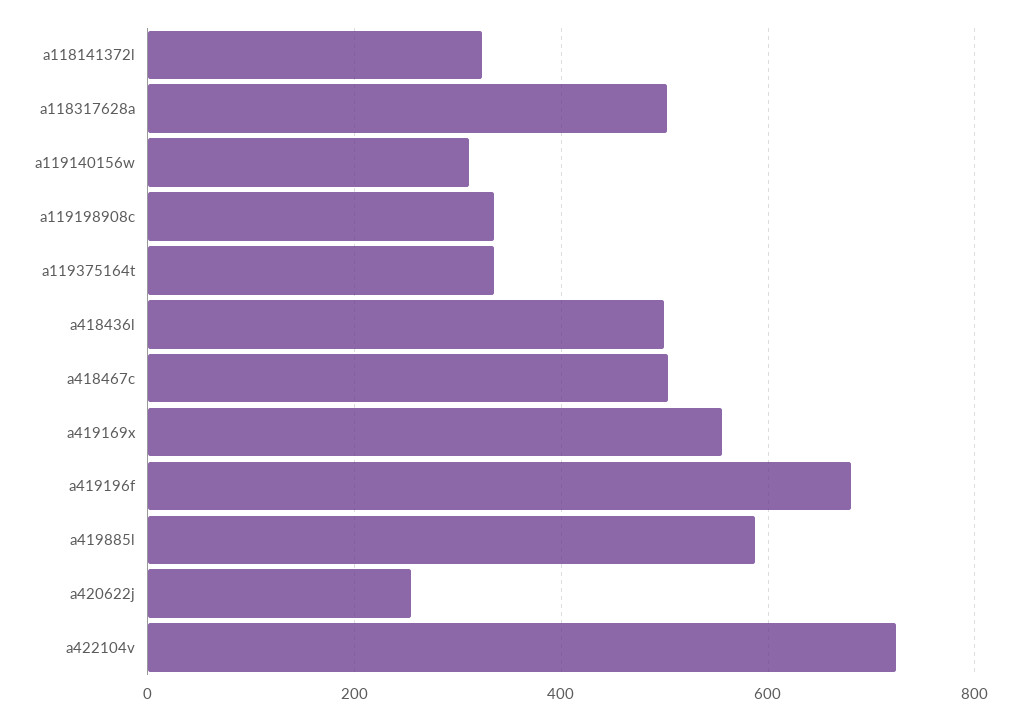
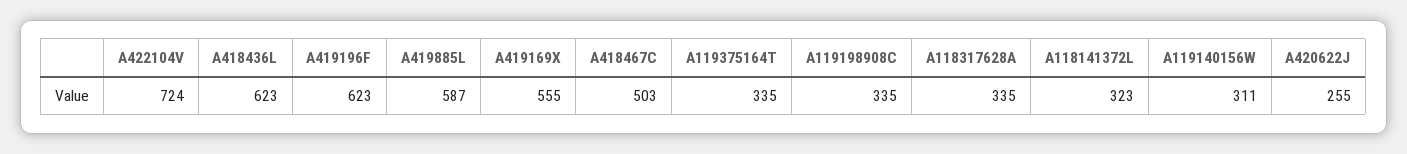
a118317628a: 500 -> 335
a418436l: 500 -> 623
a419196f: 680 -> 623

